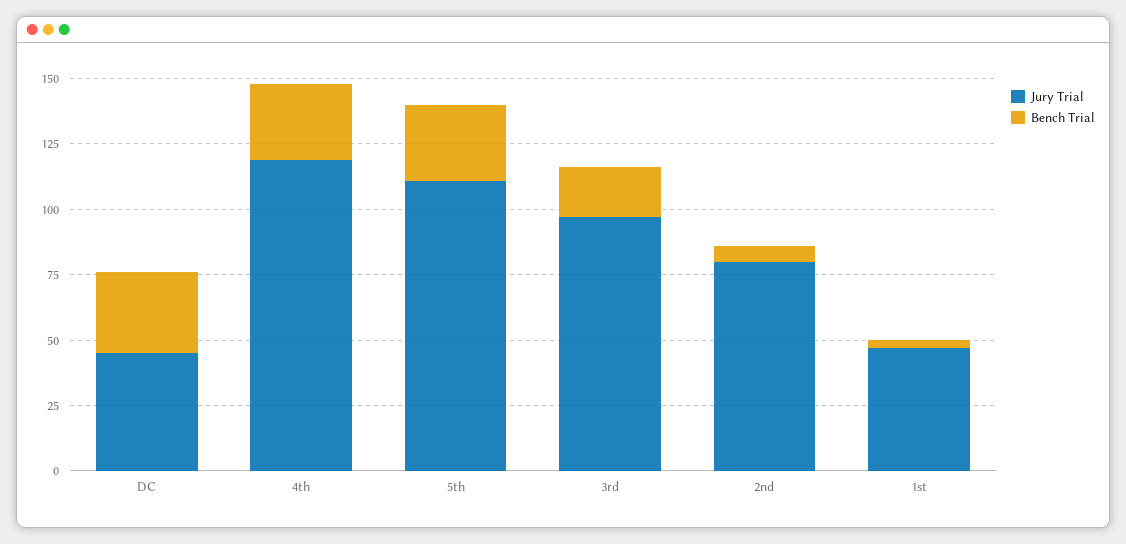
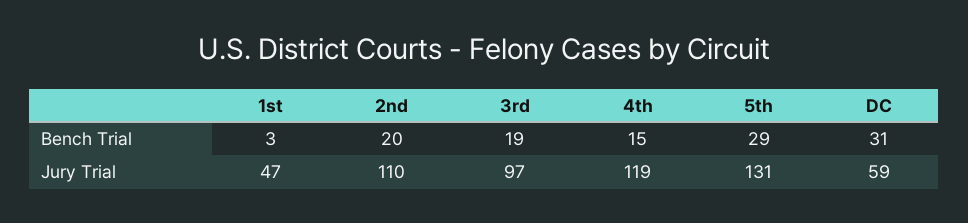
Jury Trial, DC: 45 -> 59
Bench Trial, 4th: 30 -> 15
Jury Trial, 5th: 110 -> 131
Jury Trial, 2nd: 80 -> 110
Bench Trial, 2nd: 5 -> 20

